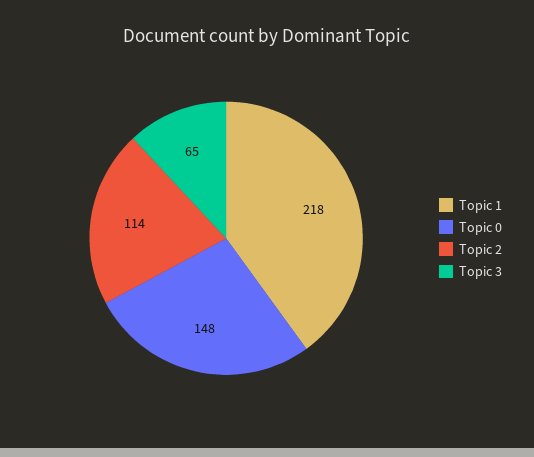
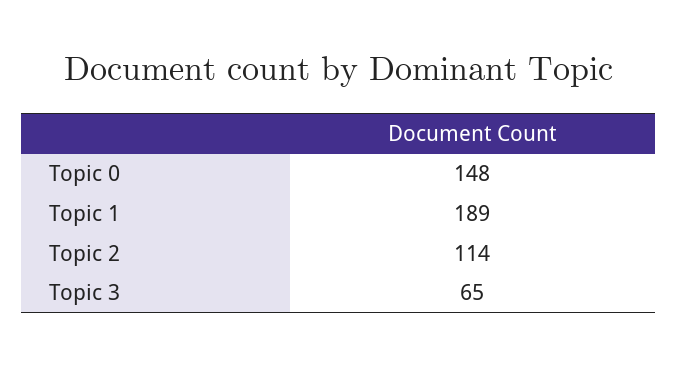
Topic 1: 218 -> 189

